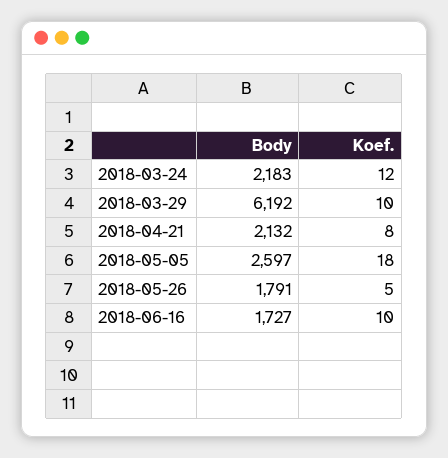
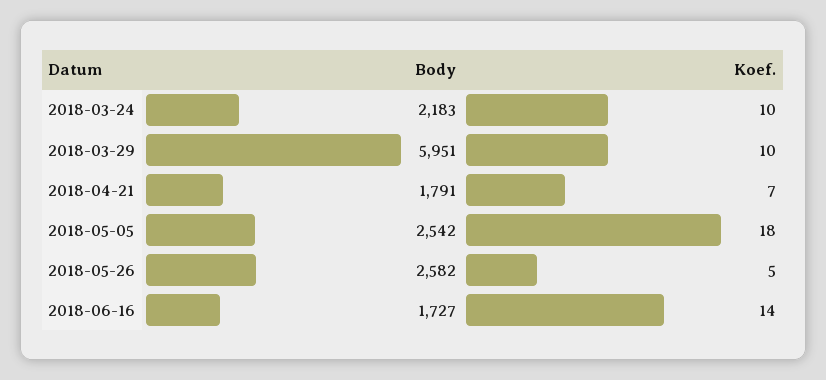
Koef., 2018-03-24: 12 -> 10
Body, 2018-03-29: 6192 -> 5951
Body, 2018-04-21: 2132 -> 1791
Koef., 2018-04-21: 8 -> 7
Body, 2018-05-05: 2597 -> 2542
Body, 2018-05-26: 1791 -> 2582
Koef., 2018-06-16: 10 -> 14

